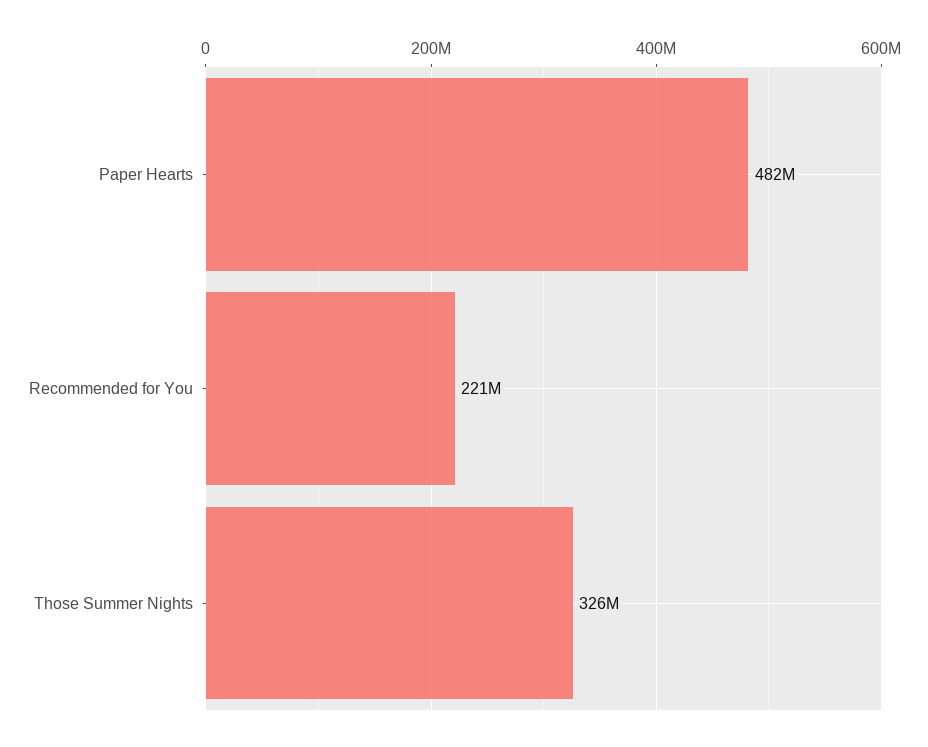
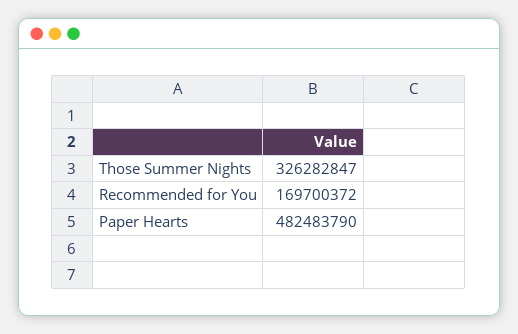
Recommended for You: 221000000 -> 169700372

